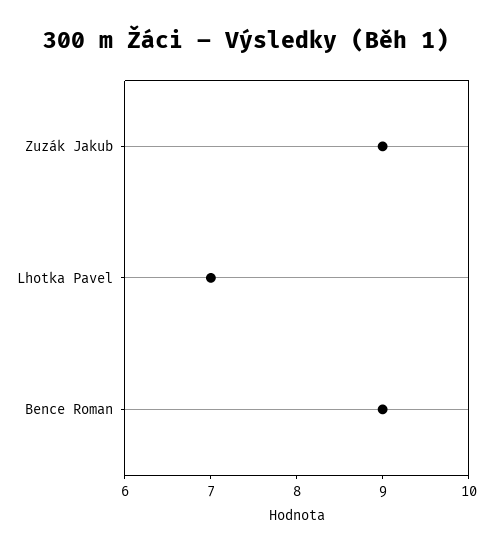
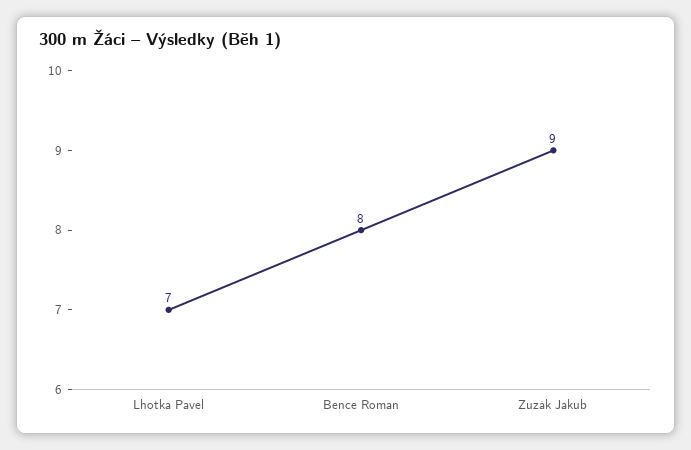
Bence Roman: 9 -> 8

